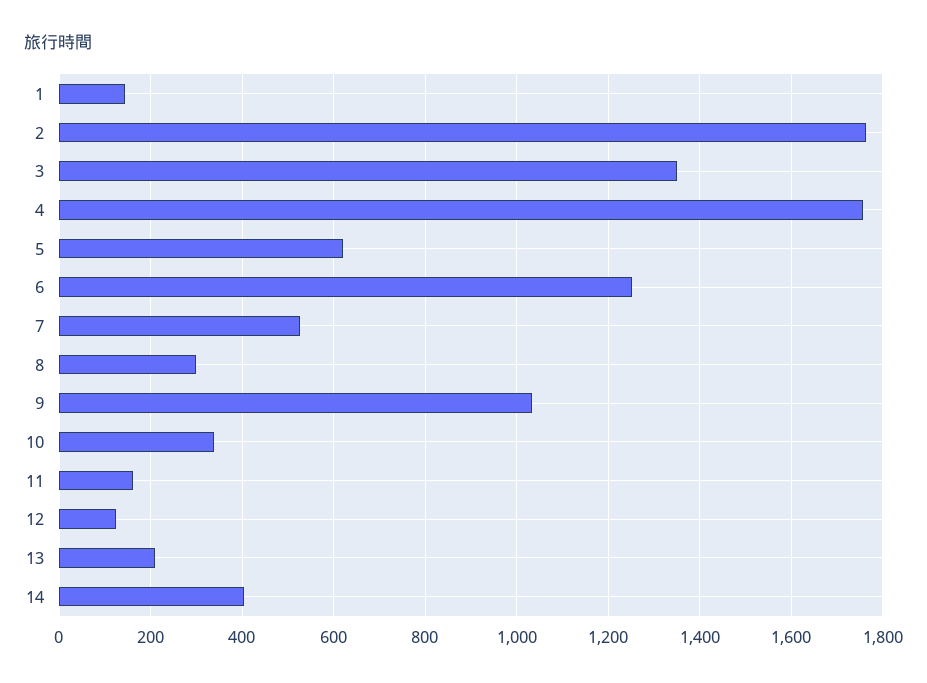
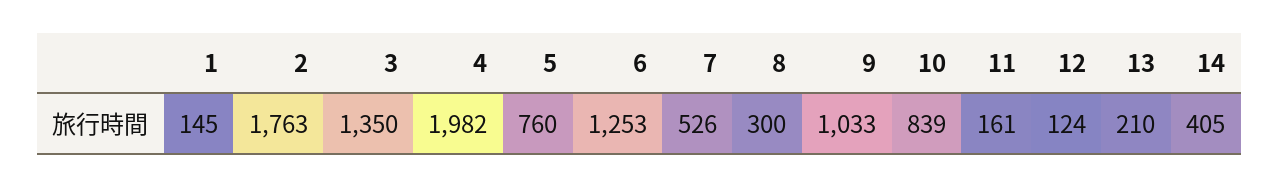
4: 1760 -> 1982
5: 620 -> 760
10: 340 -> 839

